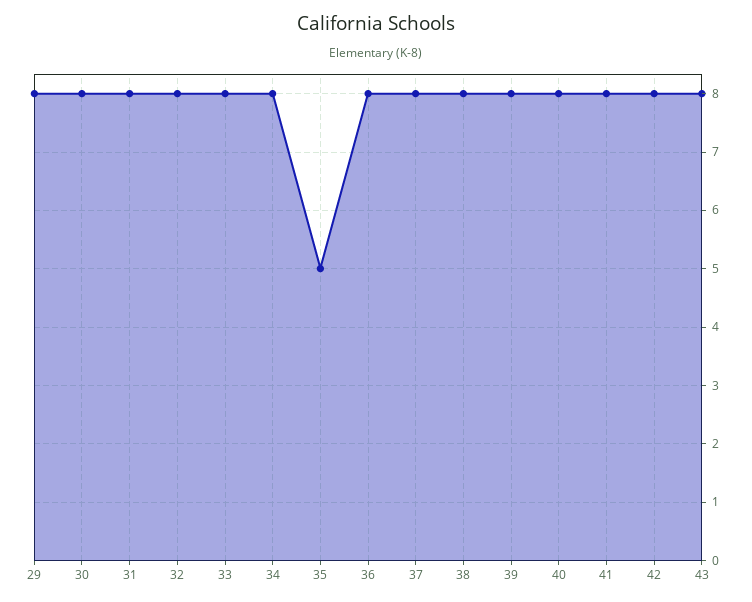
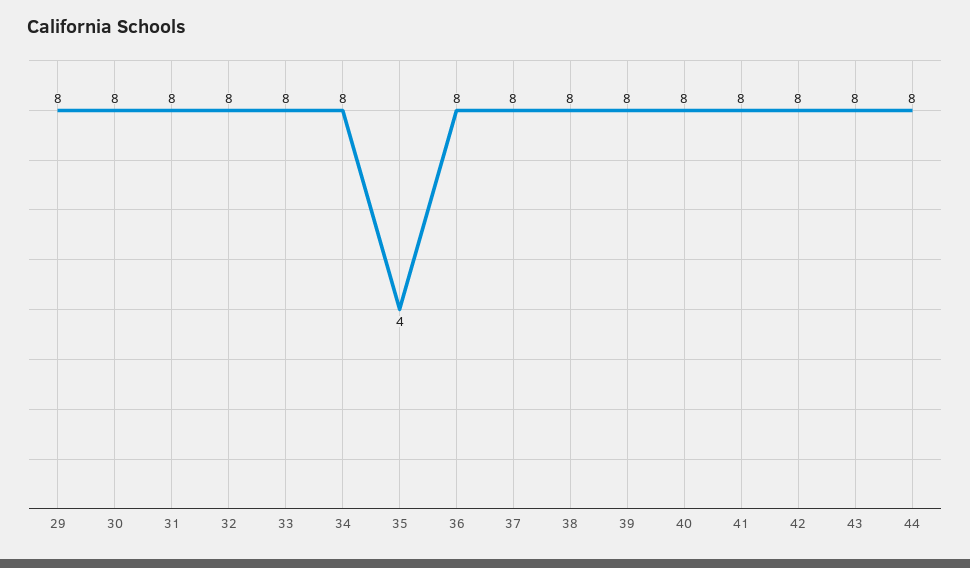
35: 5 -> 4
44: none -> 8

